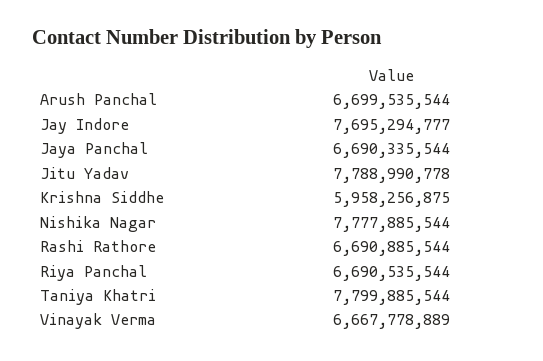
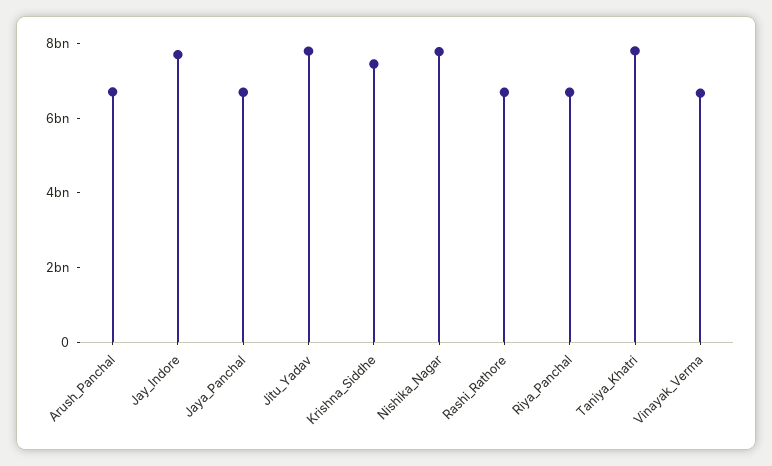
Krishna Siddhe: 5958256875 -> 7500000000

